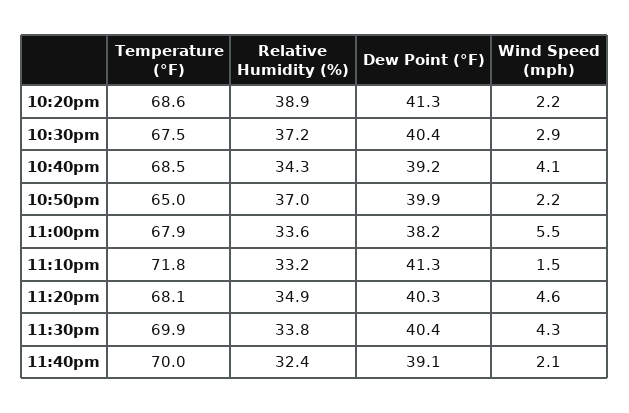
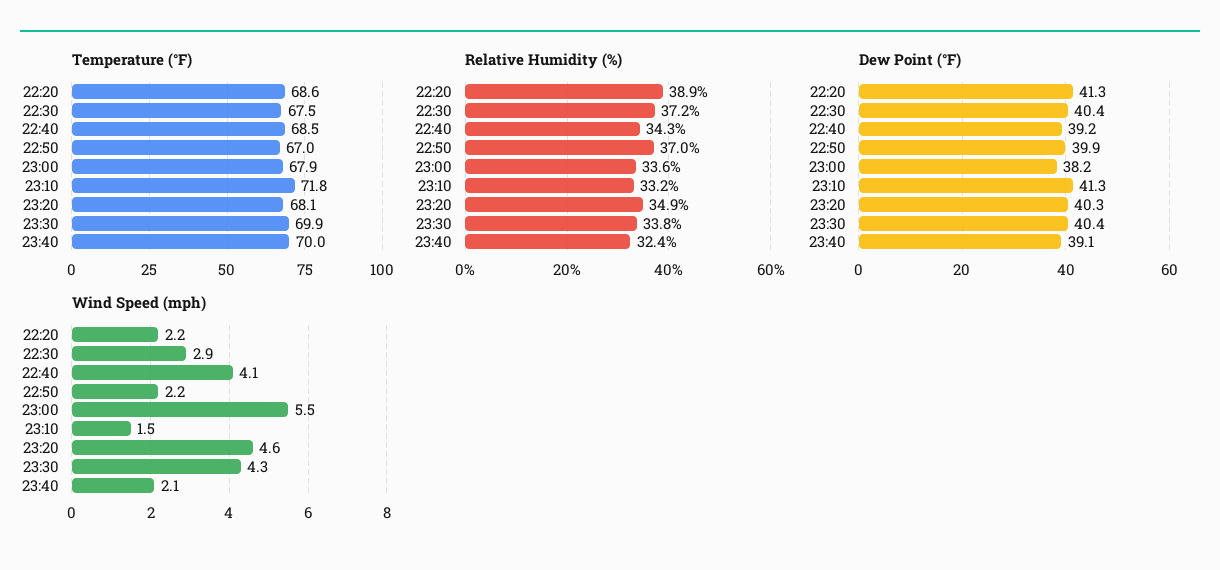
Temperature (°F), 10:50pm: 65 -> 67

